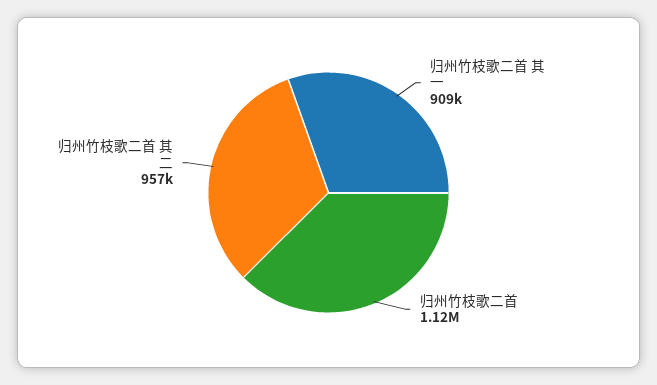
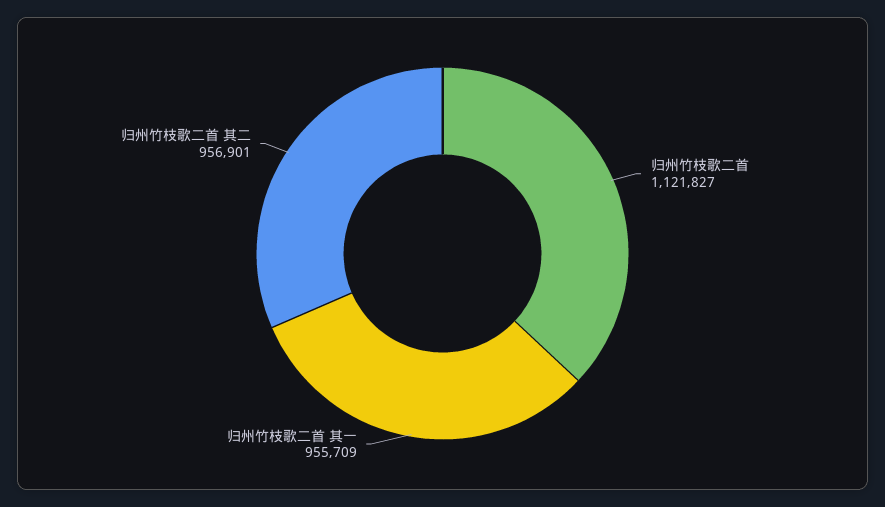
归州竹枝歌二首 其一: 909000 -> 955709

